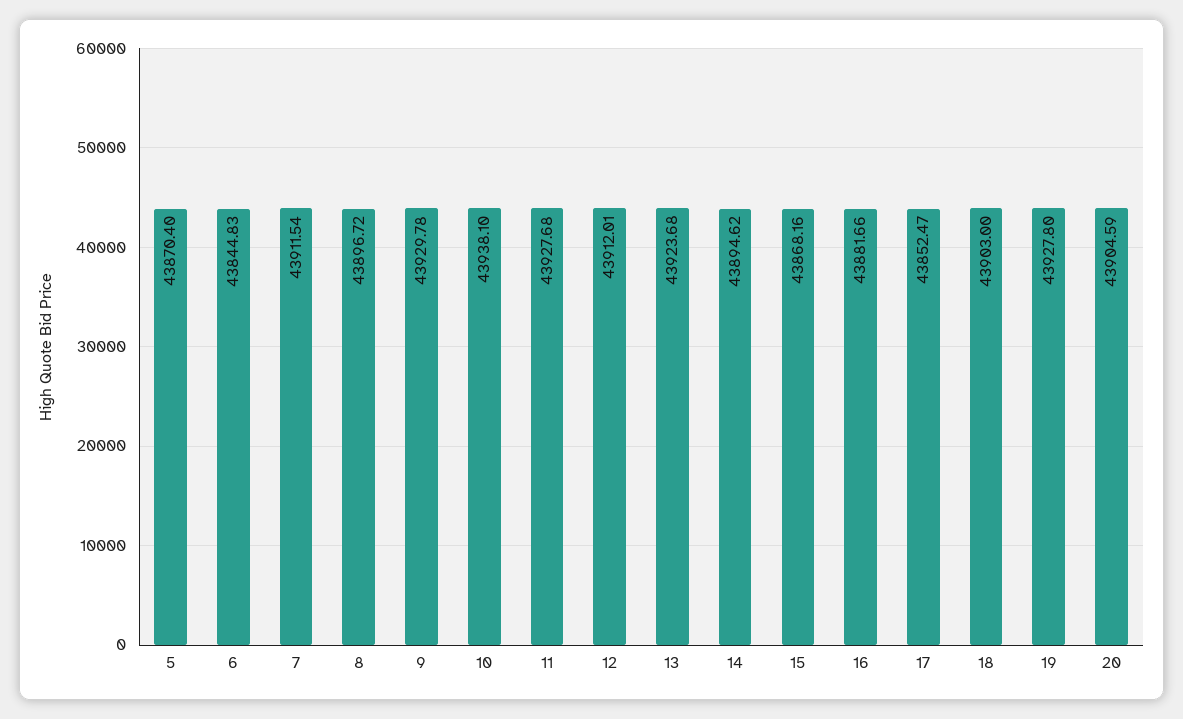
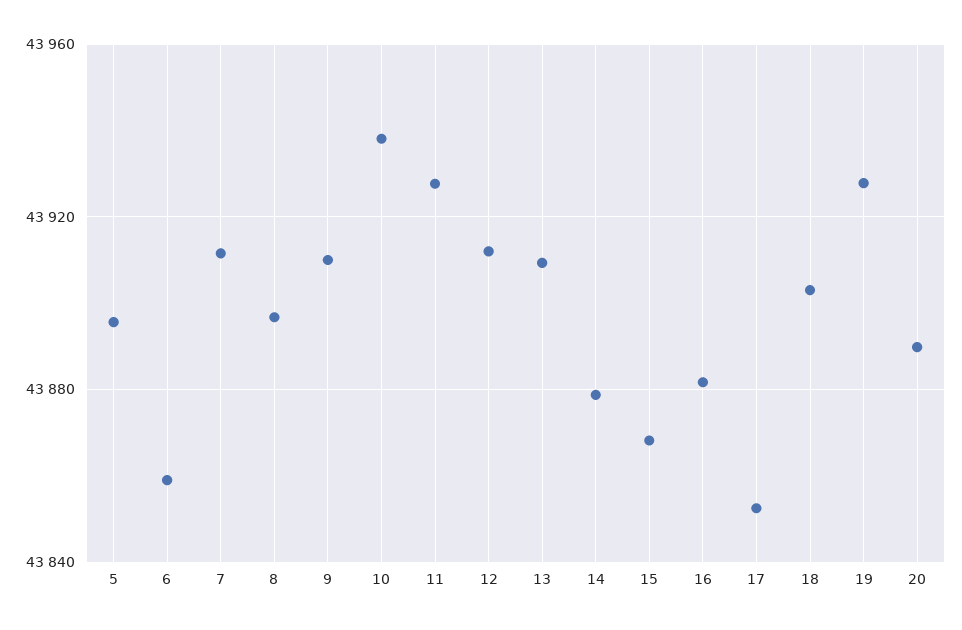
5: 43870.4 -> 43895
6: 43844.83 -> 43860
9: 43929.78 -> 43910
13: 43923.68 -> 43910
14: 43894.62 -> 43880
20: 43904.59 -> 43890

